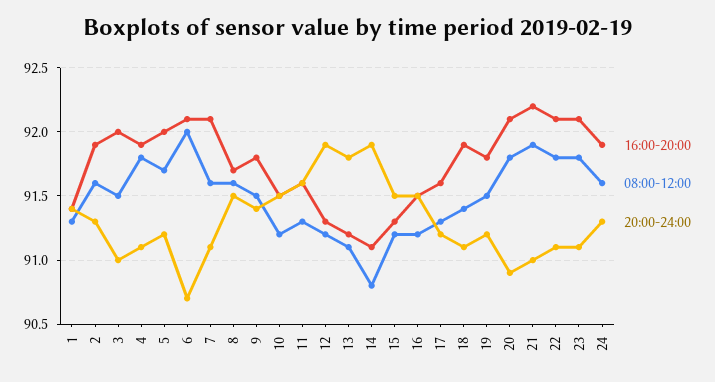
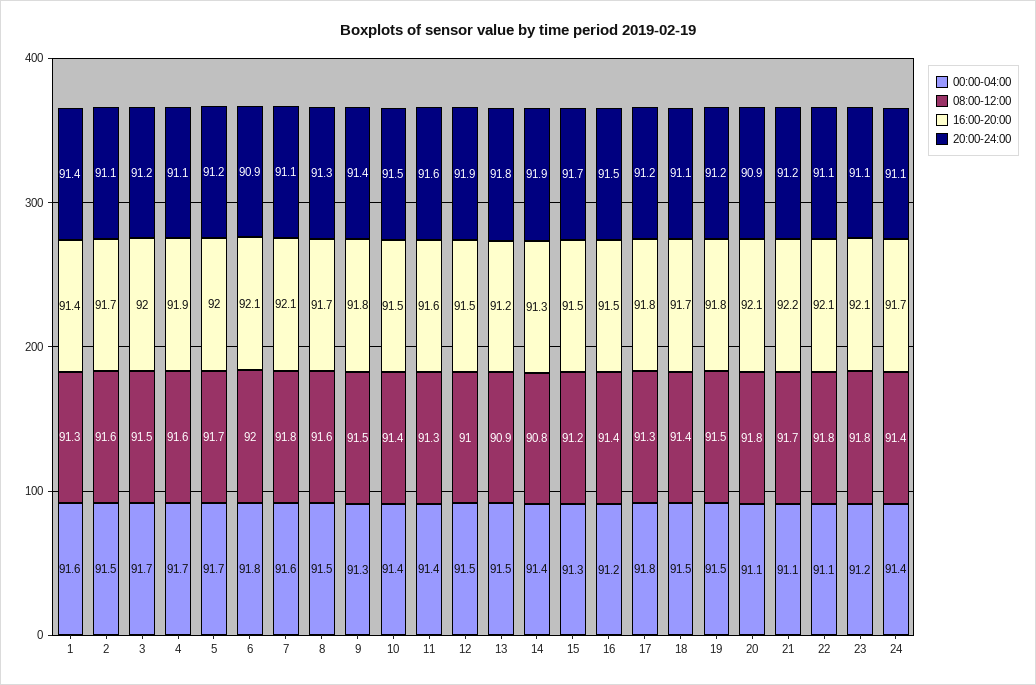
16:00-20:00, 2: 91.9 -> 91.7
20:00-24:00, 2: 91.3 -> 91.1
20:00-24:00, 3: 91 -> 91.2
08:00-12:00, 4: 91.8 -> 91.6
20:00-24:00, 6: 90.7 -> 90.9
08:00-12:00, 7: 91.6 -> 91.8
20:00-24:00, 8: 91.5 -> 91.3
08:00-12:00, 10: 91.2 -> 91.4
16:00-20:00, 12: 91.3 -> 91.5
08:00-12:00, 12: 91.2 -> 91
08:00-12:00, 13: 91.1 -> 90.9
16:00-20:00, 14: 91.1 -> 91.3
16:00-20:00, 15: 91.3 -> 91.5
20:00-24:00, 15: 91.5 -> 91.7
08:00-12:00, 16: 91.2 -> 91.4
16:00-20:00, 17: 91.6 -> 91.8
16:00-20:00, 18: 91.9 -> 91.7
08:00-12:00, 21: 91.9 -> 91.7
20:00-24:00, 21: 91 -> 91.2
16:00-20:00, 24: 91.9 -> 91.7
08:00-12:00, 24: 91.6 -> 91.4
20:00-24:00, 24: 91.3 -> 91.1
00:00-04:00, 1: none -> 91.6
00:00-04:00, 2: none -> 91.5
00:00-04:00, 3: none -> 91.7
00:00-04:00, 4: none -> 91.7
00:00-04:00, 5: none -> 91.7
00:00-04:00, 6: none -> 91.8
00:00-04:00, 7: none -> 91.6
00:00-04:00, 8: none -> 91.5
00:00-04:00, 9: none -> 91.3
00:00-04:00, 10: none -> 91.4
00:00-04:00, 11: none -> 91.4
00:00-04:00, 12: none -> 91.5
00:00-04:00, 13: none -> 91.5
00:00-04:00, 14: none -> 91.4
00:00-04:00, 15: none -> 91.3
00:00-04:00, 16: none -> 91.2
00:00-04:00, 17: none -> 91.8
00:00-04:00, 18: none -> 91.5
00:00-04:00, 19: none -> 91.5
00:00-04:00, 20: none -> 91.1
00:00-04:00, 21: none -> 91.1
00:00-04:00, 22: none -> 91.1
00:00-04:00, 23: none -> 91.2
00:00-04:00, 24: none -> 91.4

